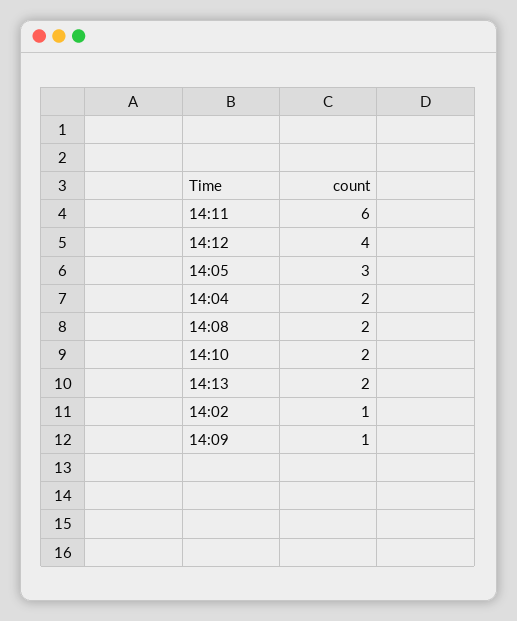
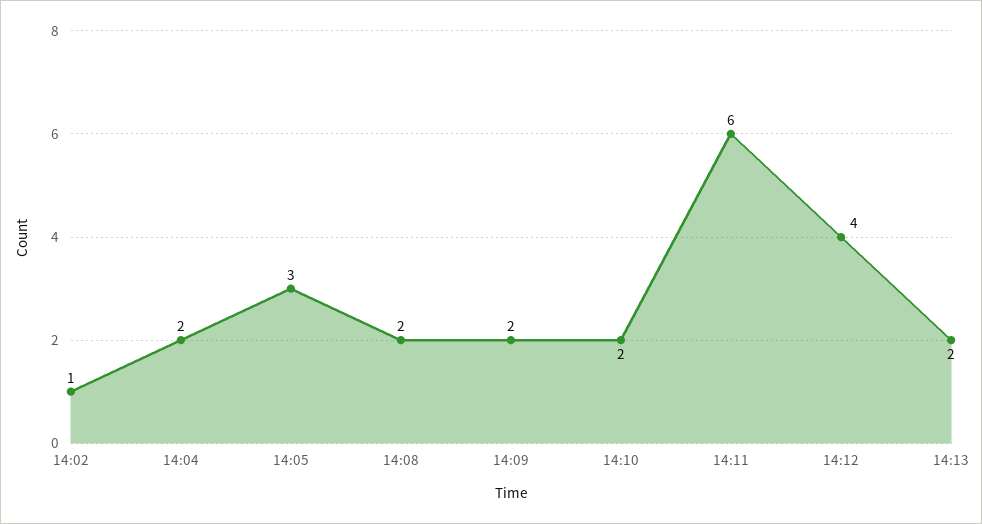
14:09: 1 -> 2

